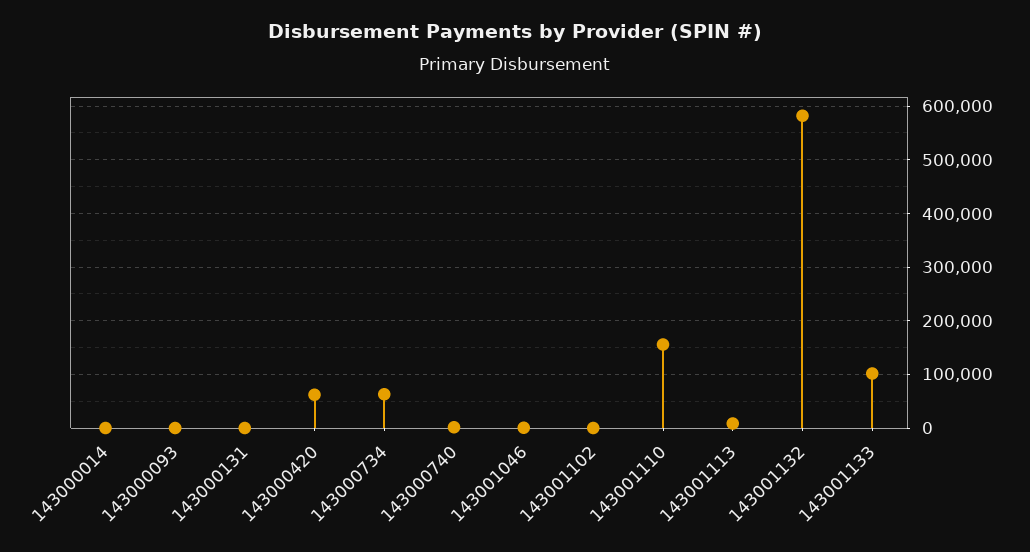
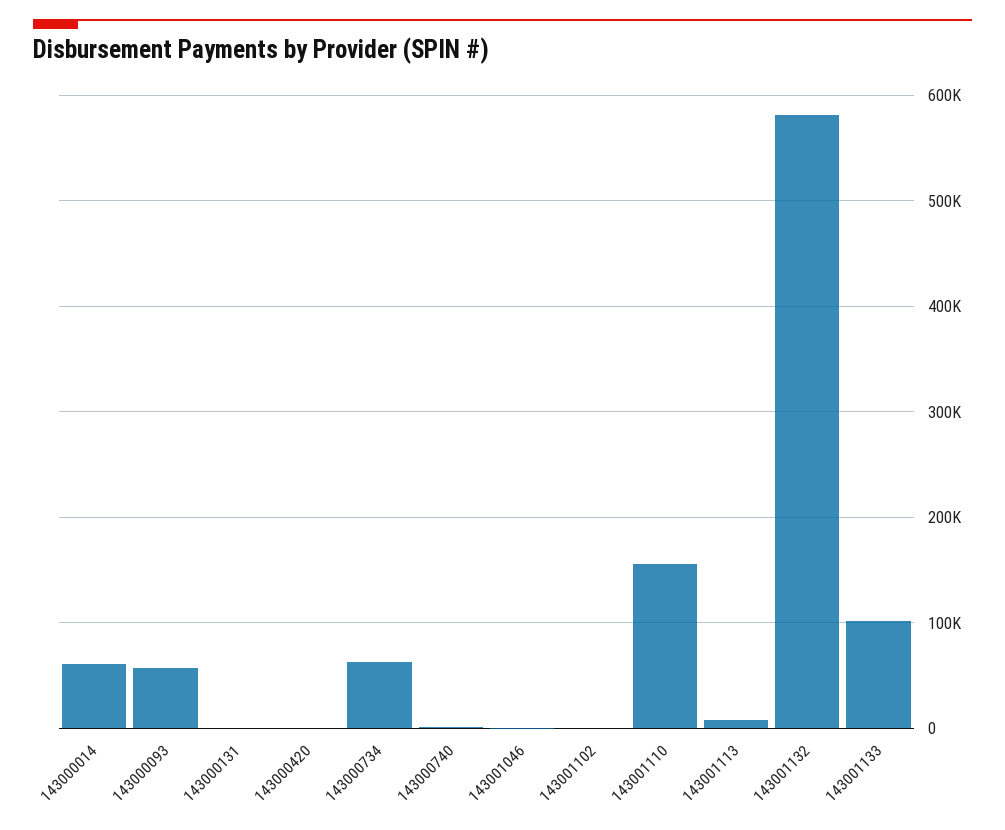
143000014: 0 -> 60000
143000093: 0 -> 60000
143000420: 60000 -> 0

